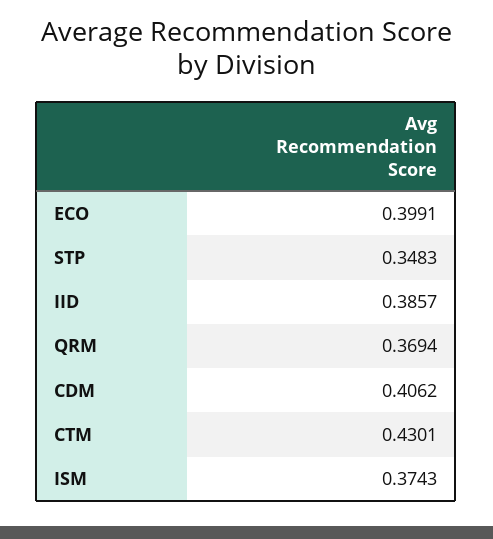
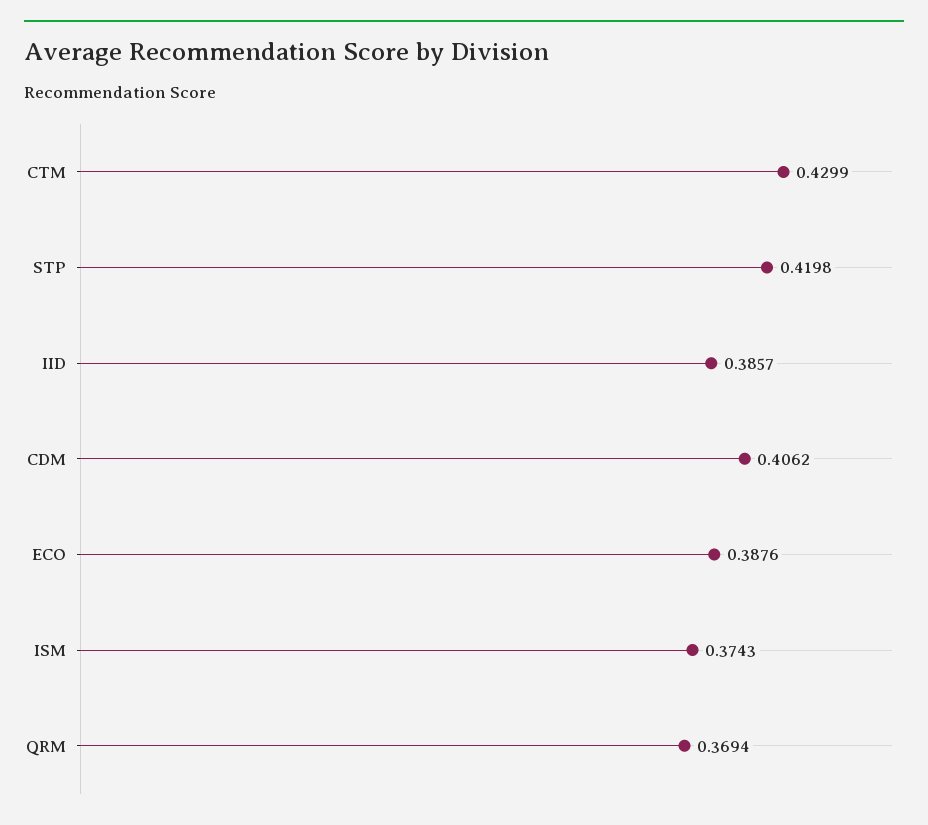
ECO: 0.3991 -> 0.3876
STP: 0.3483 -> 0.4198
CTM: 0.4301 -> 0.4299

